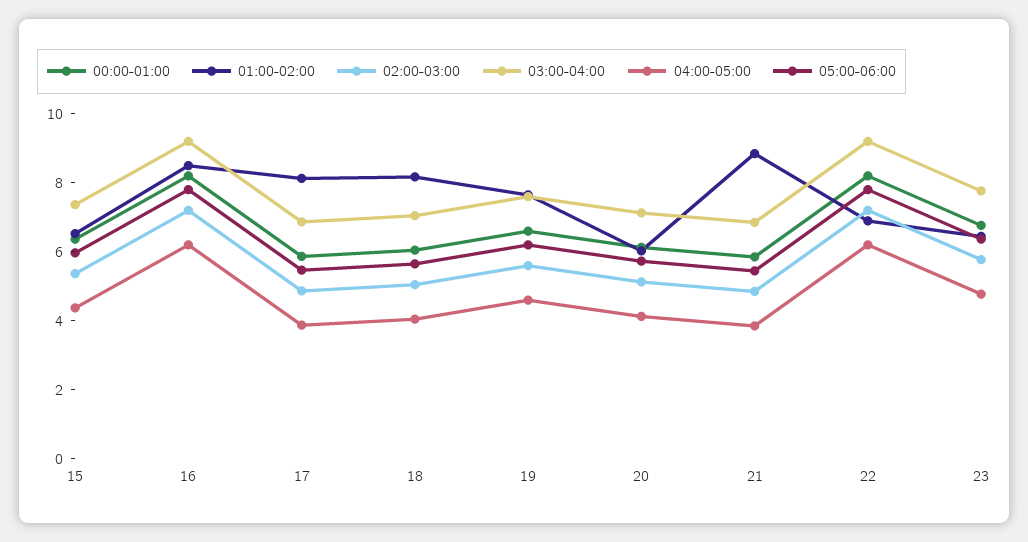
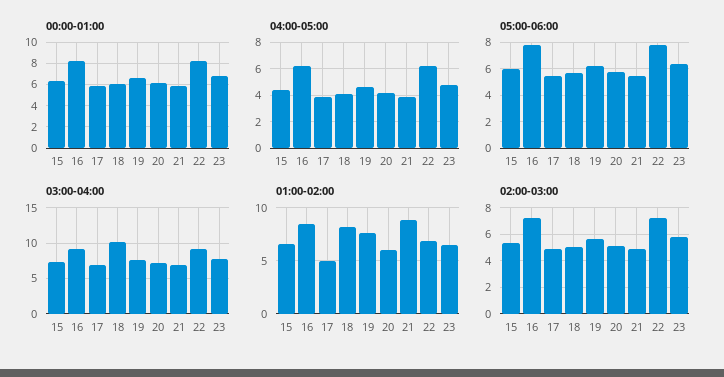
01:00-02:00, 17: 8 -> 5
03:00-04:00, 18: 7 -> 10

